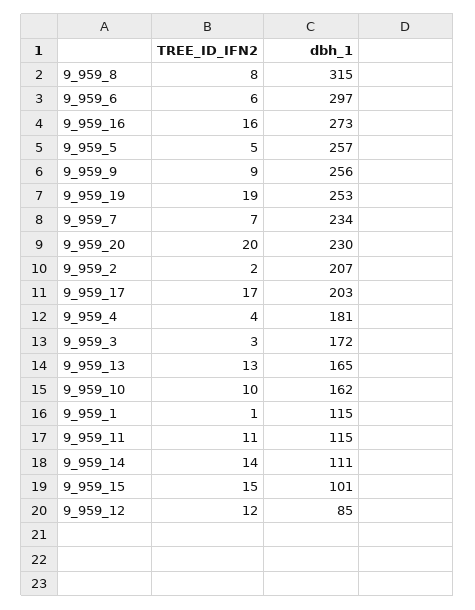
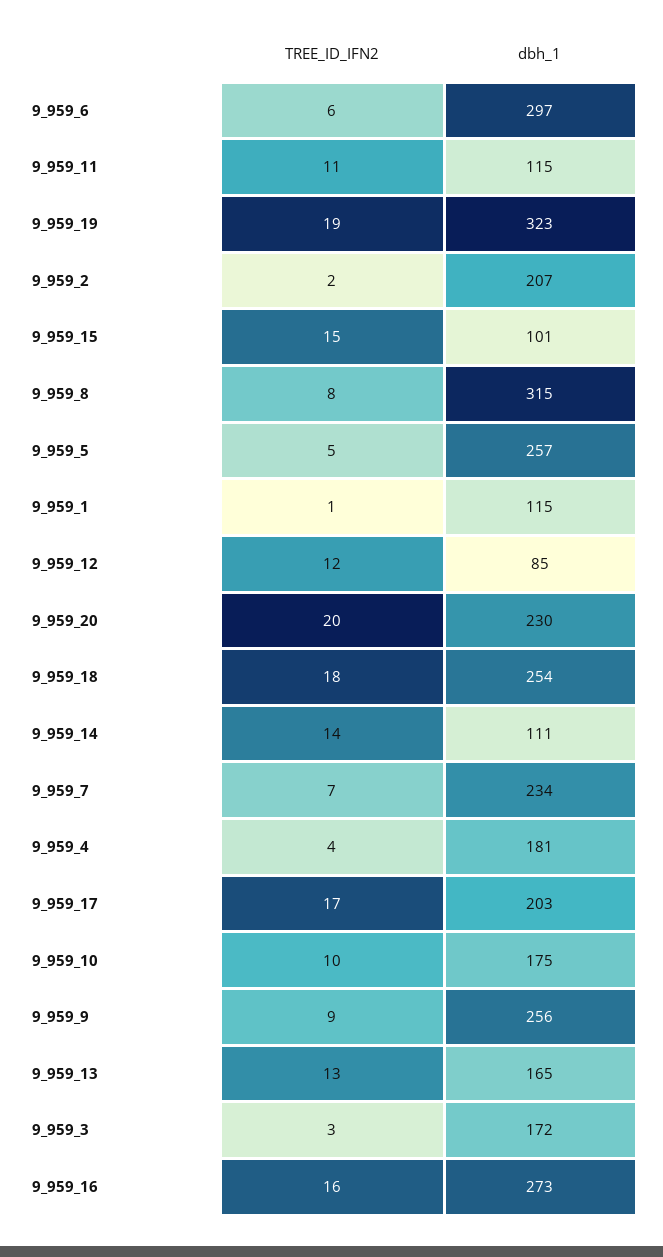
dbh_1, 9_959_19: 253 -> 323
dbh_1, 9_959_10: 162 -> 175
TREE_ID_IFN2, 9_959_18: none -> 18
dbh_1, 9_959_18: none -> 254

